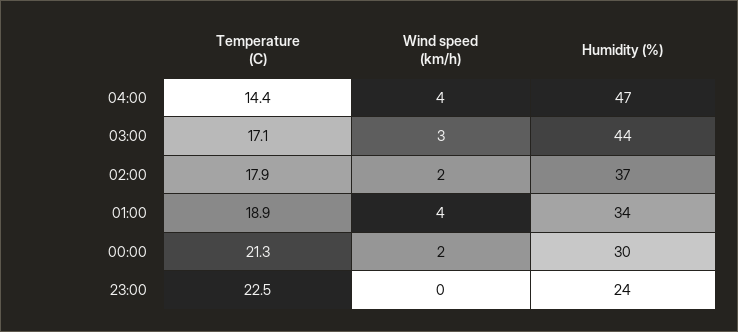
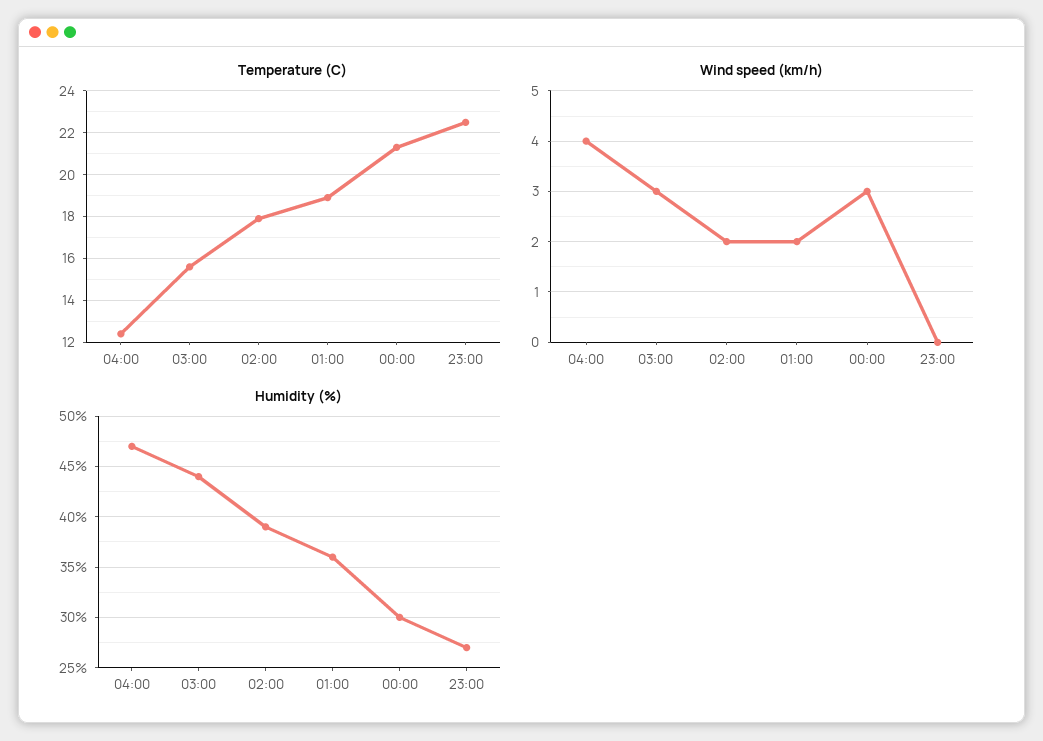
Temperature (C), 04:00: 14.4 -> 12.5
Temperature (C), 03:00: 17.1 -> 15.5
Humidity (%), 02:00: 37 -> 39
Wind speed (km/h), 01:00: 4 -> 2
Humidity (%), 01:00: 34 -> 36
Wind speed (km/h), 00:00: 2 -> 3
Humidity (%), 23:00: 24 -> 27

